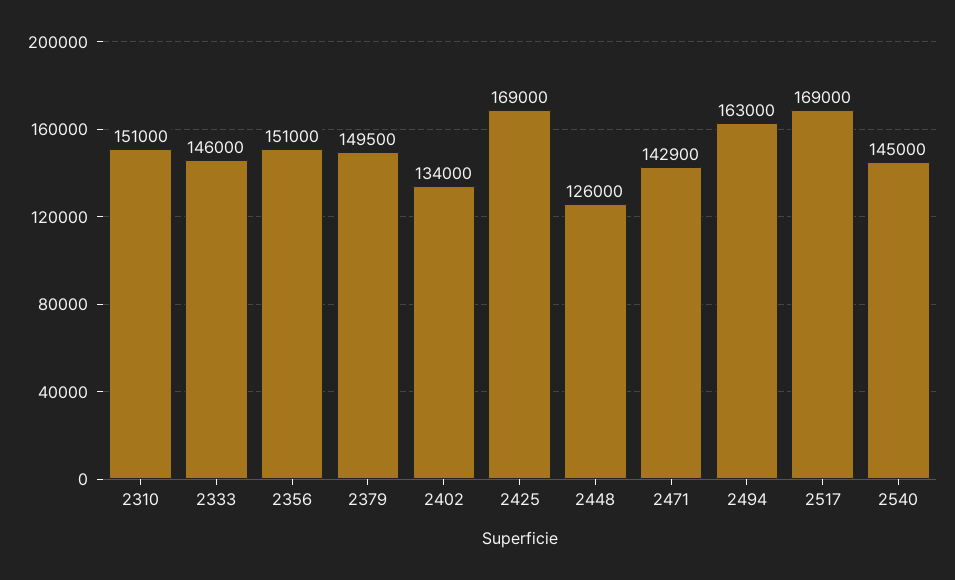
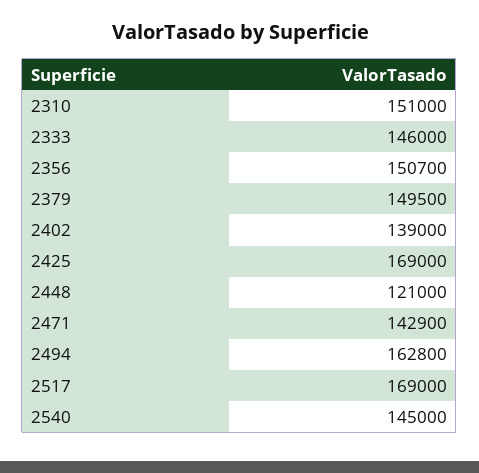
2356: 151000 -> 150700
2402: 134000 -> 139000
2448: 126000 -> 121000
2494: 163000 -> 162800

